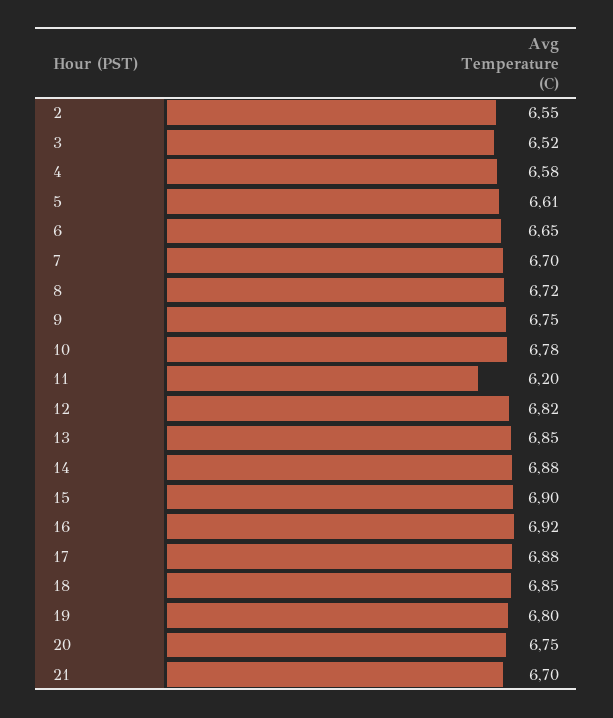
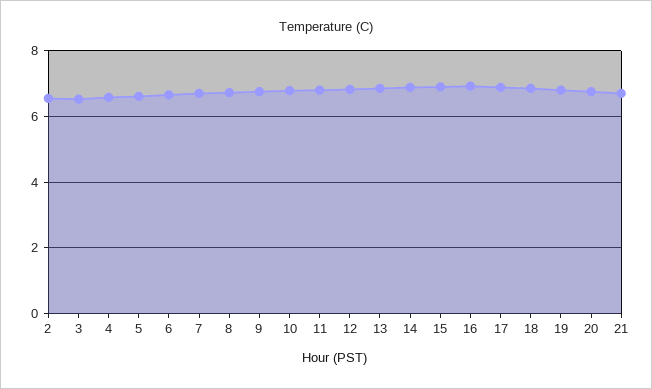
11: 6.2 -> 6.8

